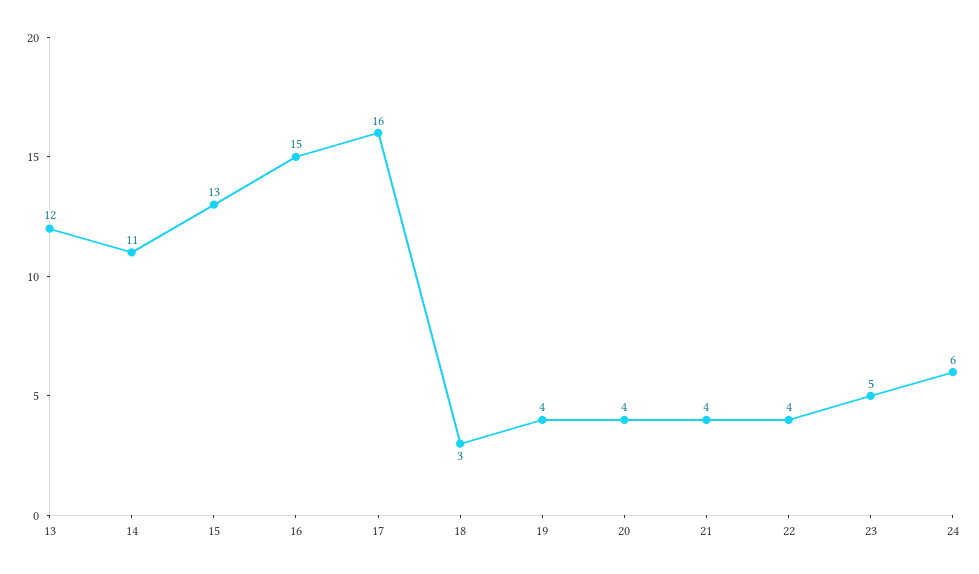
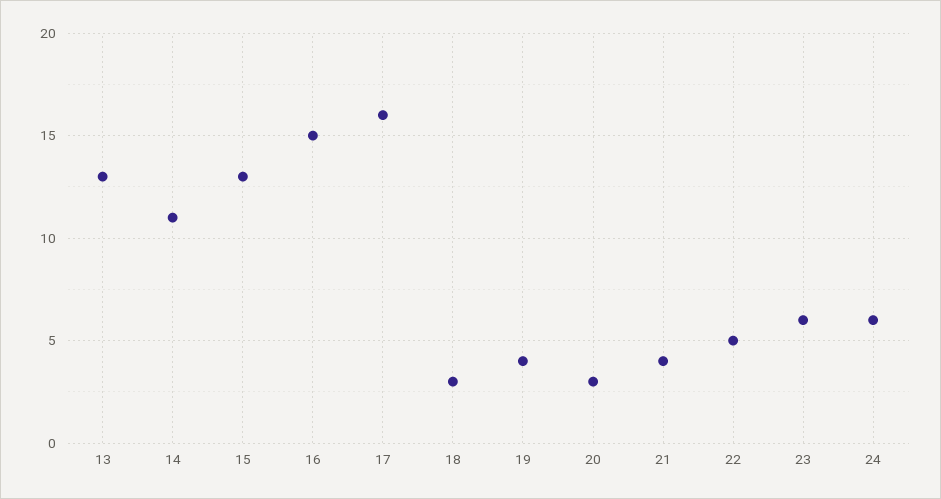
13: 12 -> 13
20: 4 -> 3
22: 4 -> 5
23: 5 -> 6

